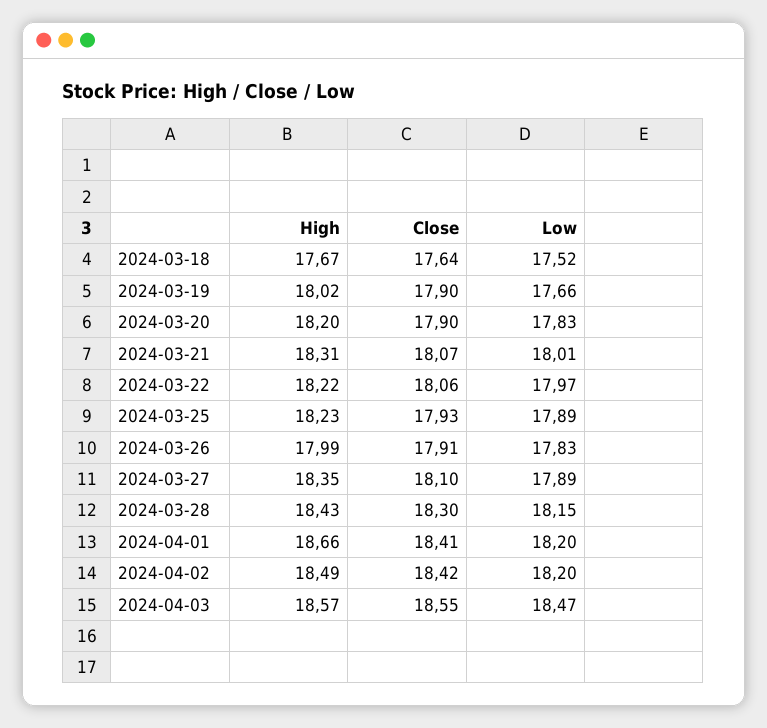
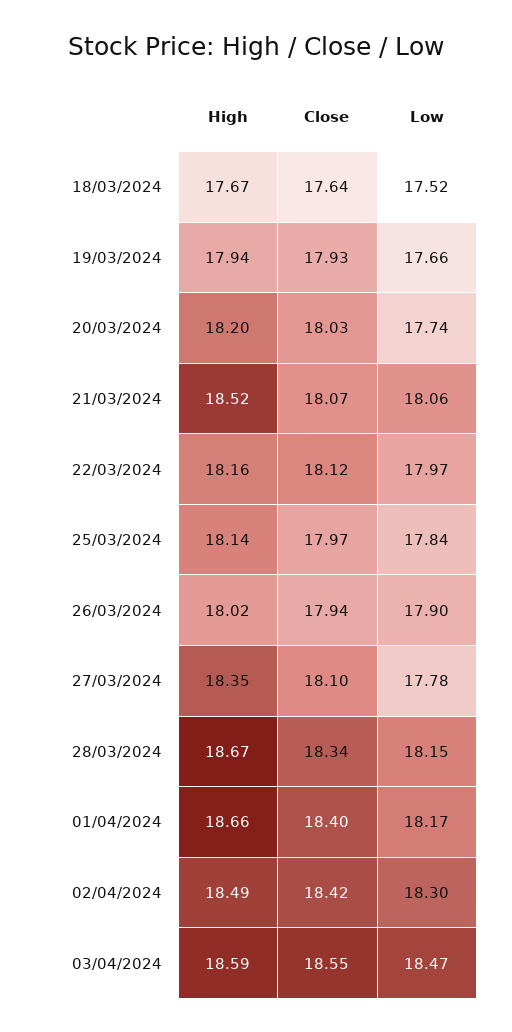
High, 2024-03-19: 18.02 -> 17.94
Close, 2024-03-19: 17.9 -> 17.93
Close, 2024-03-20: 17.9 -> 18.03
Low, 2024-03-20: 17.83 -> 17.74
High, 2024-03-21: 18.31 -> 18.52
Low, 2024-03-21: 18.01 -> 18.06
High, 2024-03-22: 18.22 -> 18.16
Close, 2024-03-22: 18.06 -> 18.12
High, 2024-03-25: 18.23 -> 18.14
Close, 2024-03-25: 17.93 -> 17.97
Low, 2024-03-25: 17.89 -> 17.84
High, 2024-03-26: 17.99 -> 18.02
Close, 2024-03-26: 17.91 -> 17.94
Low, 2024-03-26: 17.83 -> 17.9
Low, 2024-03-27: 17.89 -> 17.78
High, 2024-03-28: 18.43 -> 18.67
Close, 2024-03-28: 18.3 -> 18.34
Close, 2024-04-01: 18.41 -> 18.4
Low, 2024-04-01: 18.2 -> 18.17
Low, 2024-04-02: 18.2 -> 18.3
High, 2024-04-03: 18.57 -> 18.59

